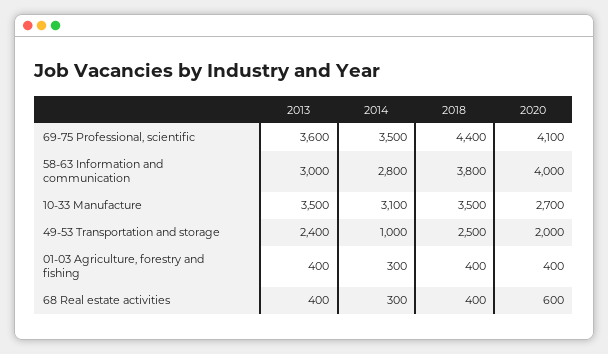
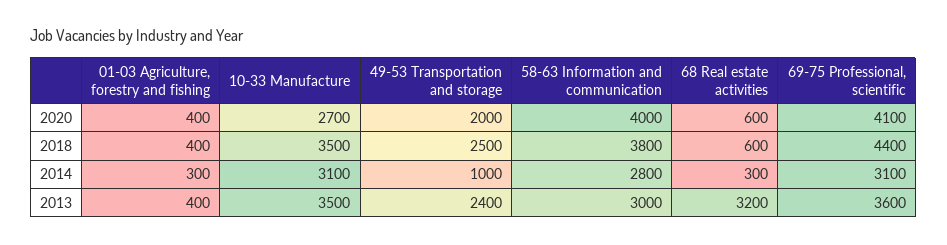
2014, 69-75 Professional, scientific: 3500 -> 3100
2013, 68 Real estate activities: 400 -> 3200
2018, 68 Real estate activities: 400 -> 600

